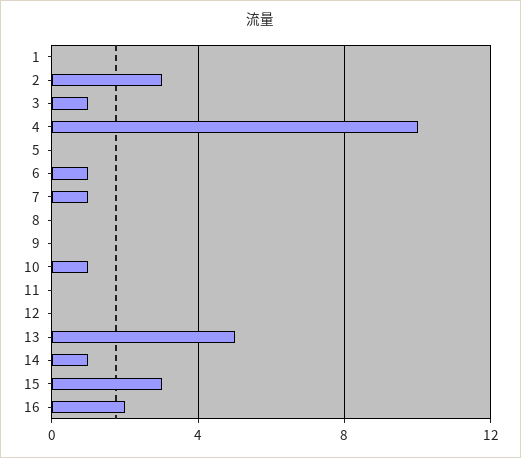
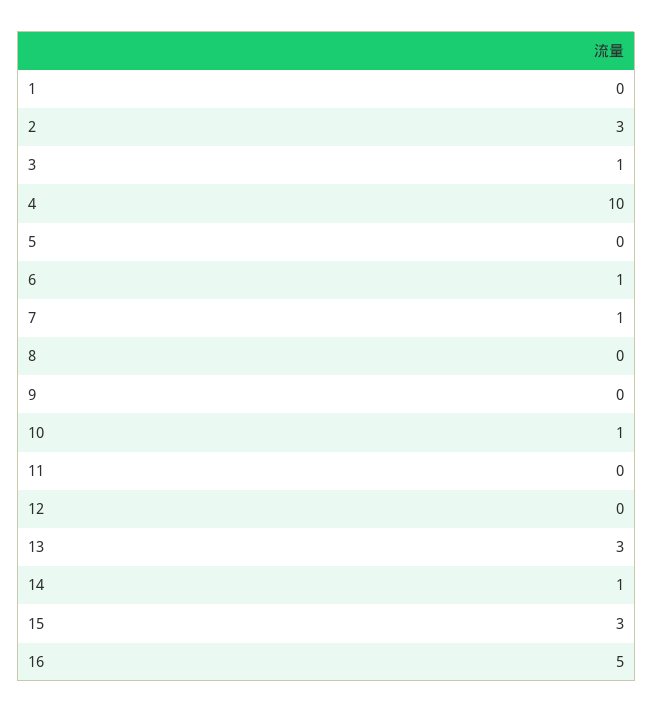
13: 5 -> 3
16: 2 -> 5

